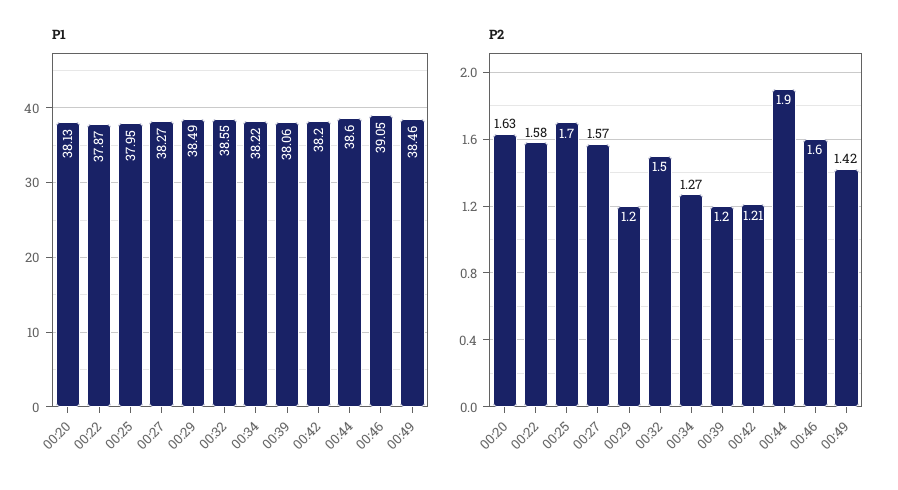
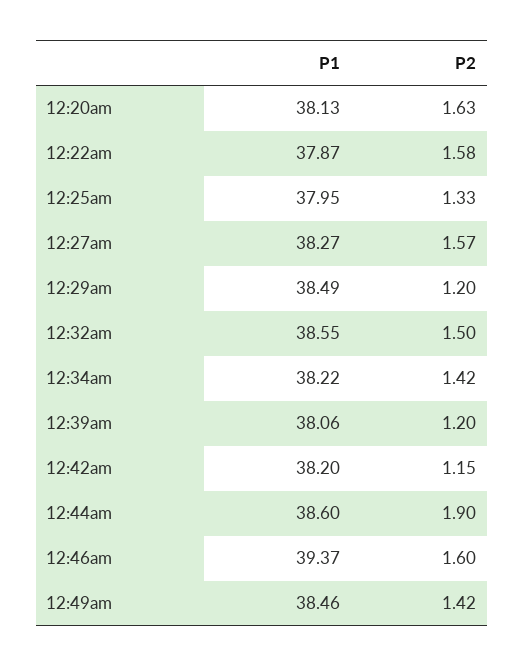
P1, 00:46: 39.05 -> 39.37
P2, 00:25: 1.7 -> 1.33
P2, 00:34: 1.27 -> 1.42
P2, 00:42: 1.21 -> 1.15

